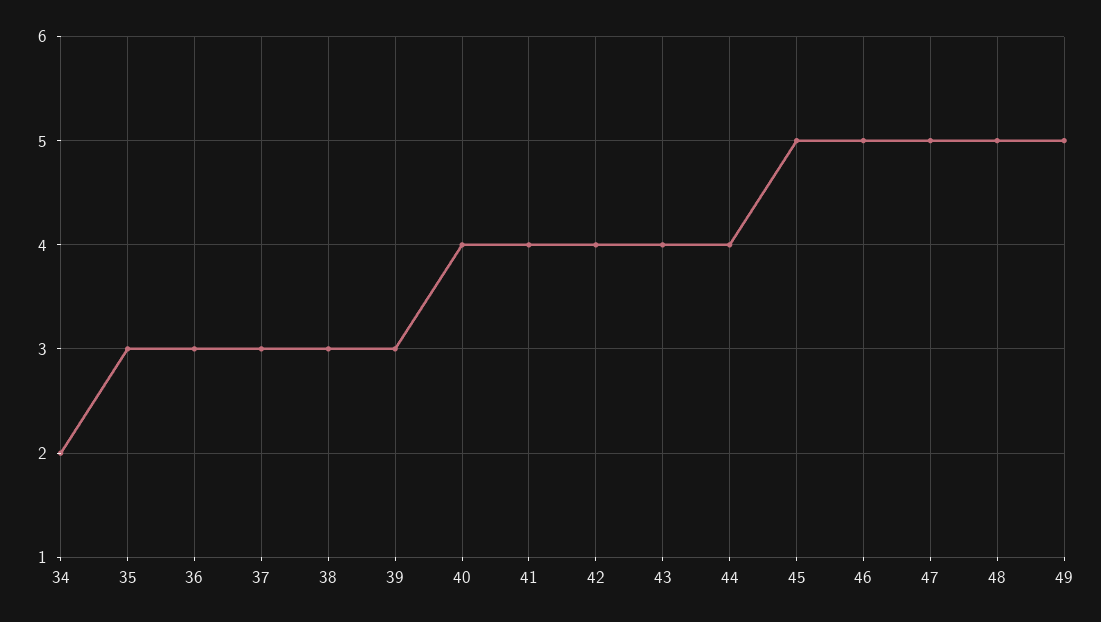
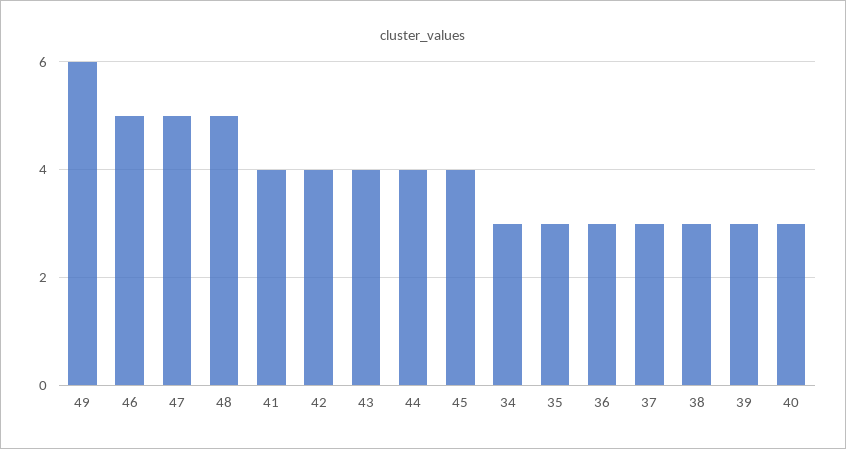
34: 2 -> 3
40: 4 -> 3
45: 5 -> 4
49: 5 -> 6

